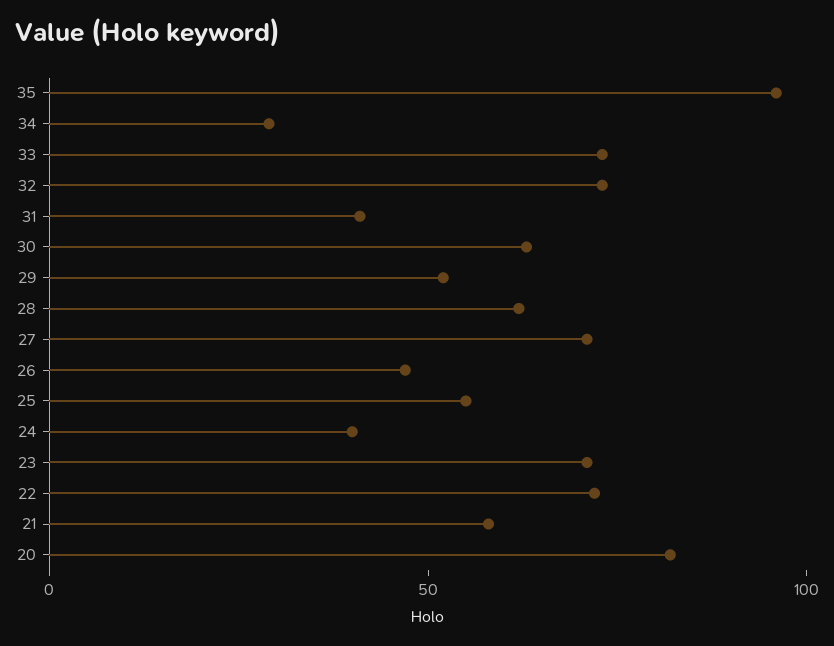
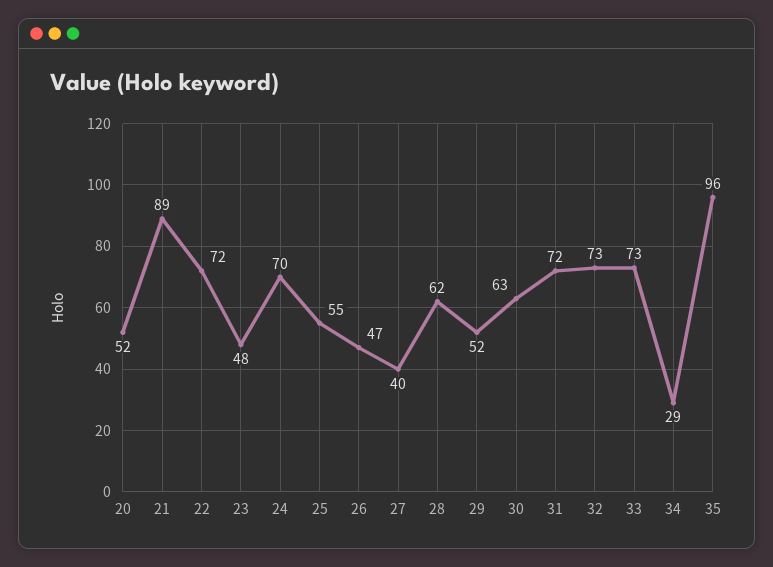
31: 40 -> 72
27: 70 -> 40
24: 40 -> 70
23: 70 -> 48
21: 60 -> 89
20: 80 -> 52

